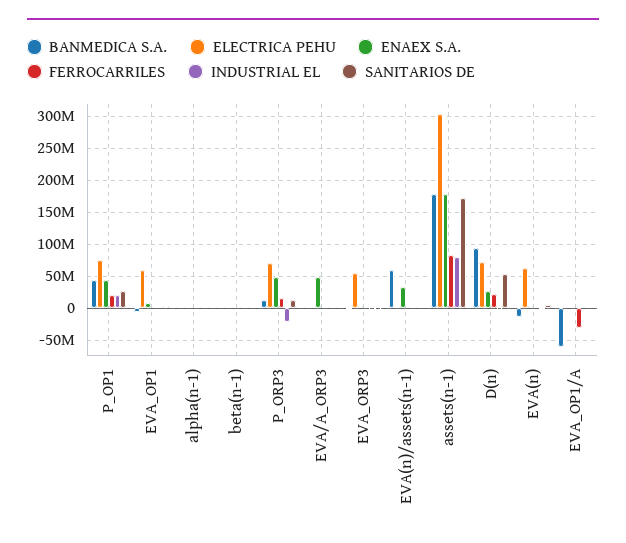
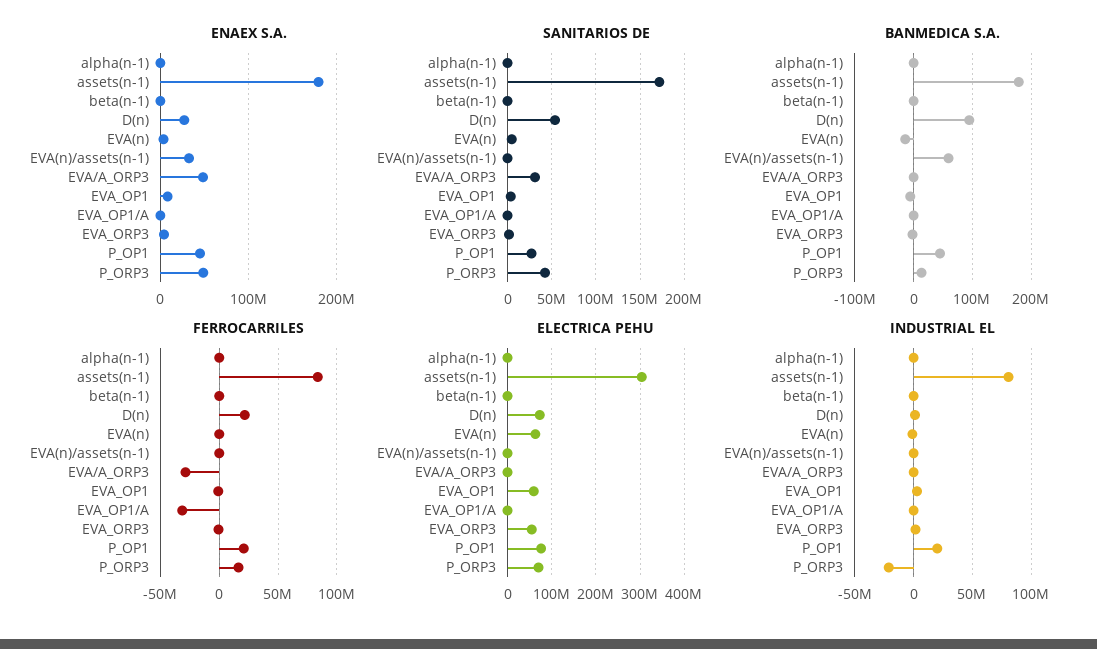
SANITARIOS DE, P_ORP3: 10000000 -> 40000000
FERROCARRILES, EVA/A_ORP3: 0 -> -30000000
SANITARIOS DE, EVA/A_ORP3: 0 -> 30000000
BANMEDICA S.A., EVA_OP1/A: -60000000 -> 0

